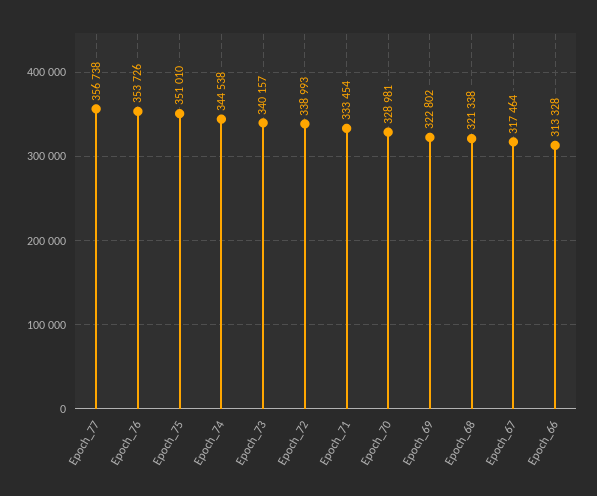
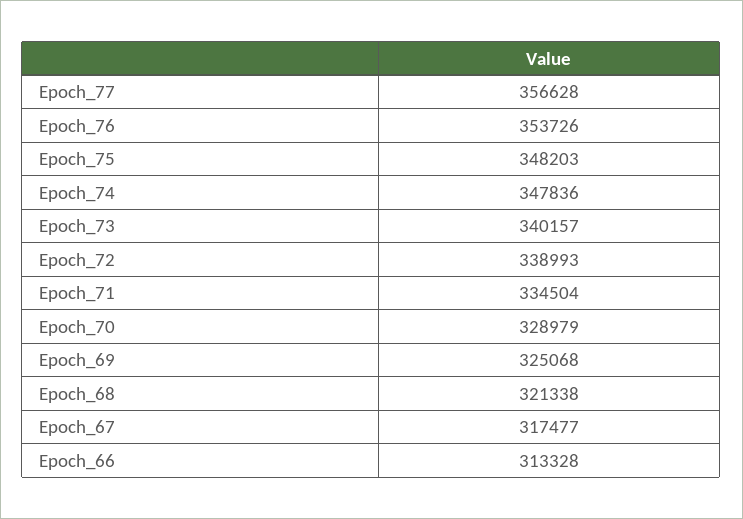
Epoch_77: 356738 -> 356628
Epoch_75: 351010 -> 348203
Epoch_74: 344538 -> 347836
Epoch_71: 333454 -> 334504
Epoch_70: 328981 -> 328979
Epoch_69: 322802 -> 325068
Epoch_67: 317464 -> 317477

